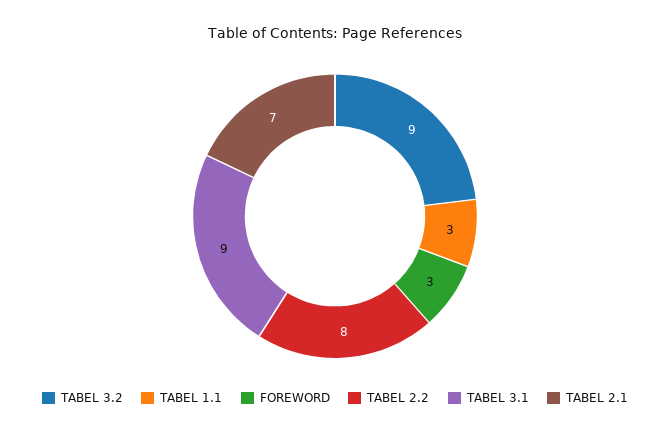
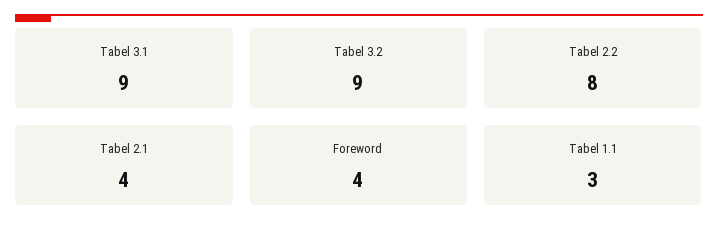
FOREWORD: 3 -> 4
TABEL 2.1: 7 -> 4

